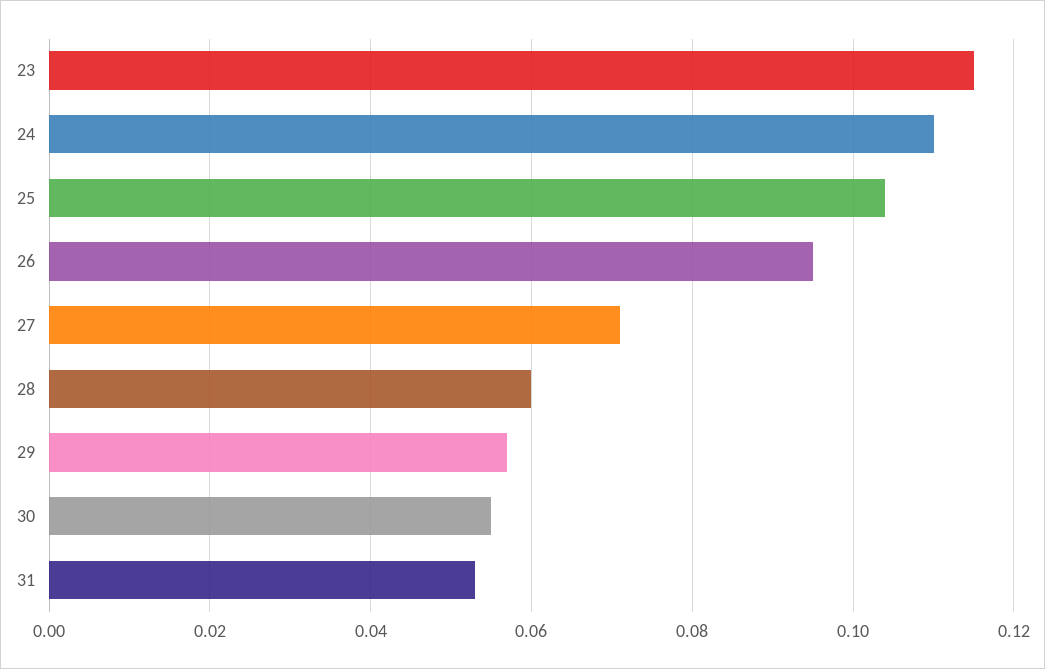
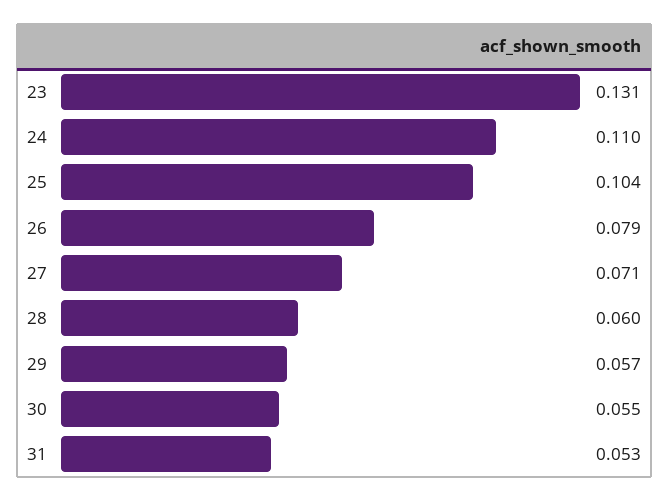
23: 0.115 -> 0.131
26: 0.095 -> 0.079

